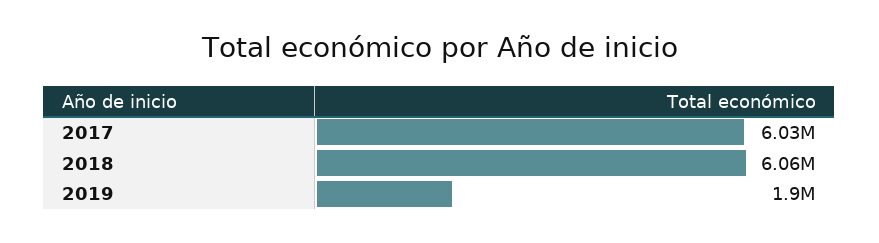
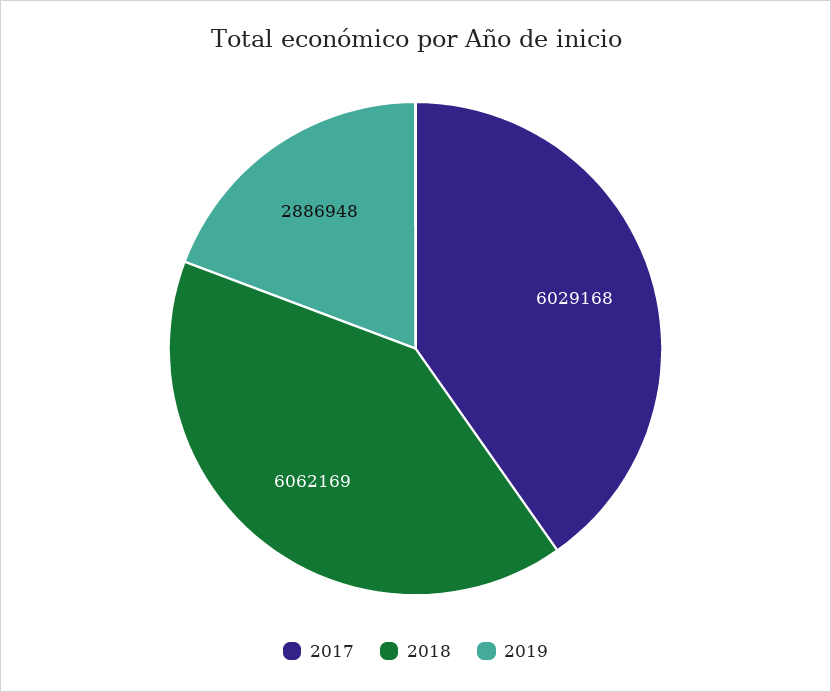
2019: 1900000 -> 2886948

